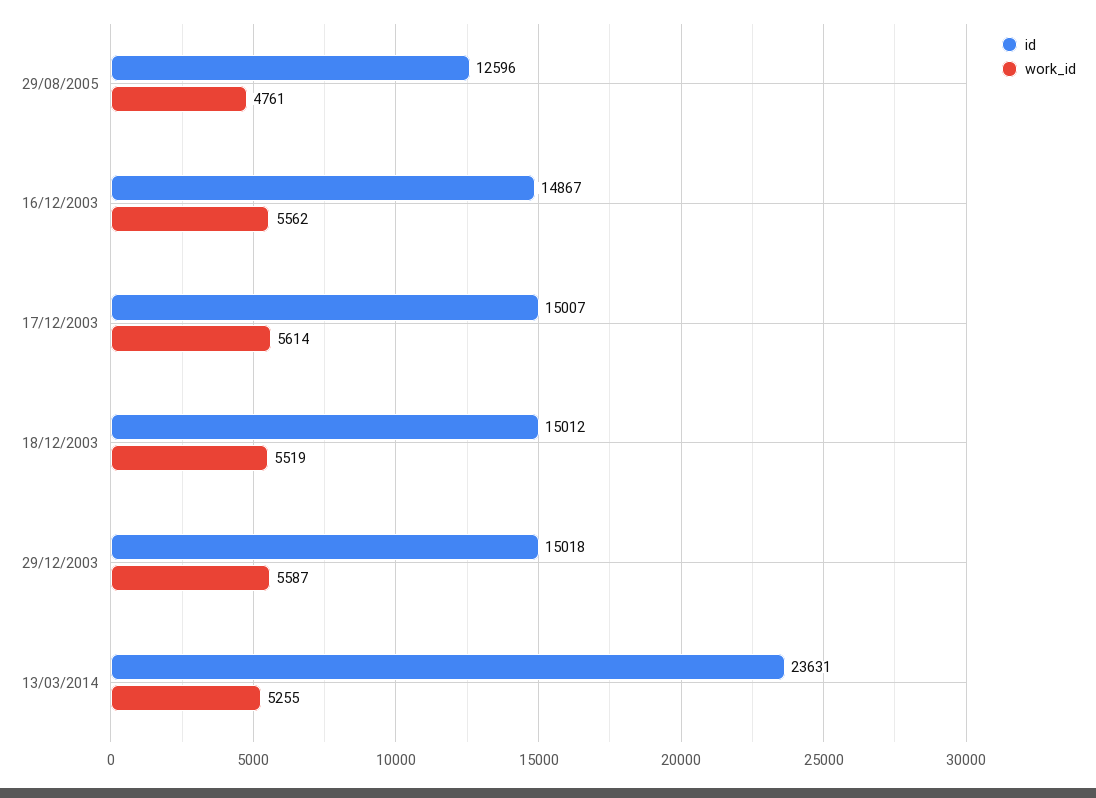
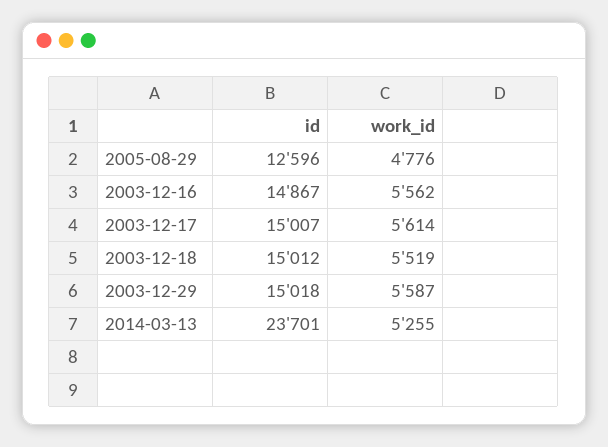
work_id, 29/08/2005: 4761 -> 4776
id, 13/03/2014: 23631 -> 23701

